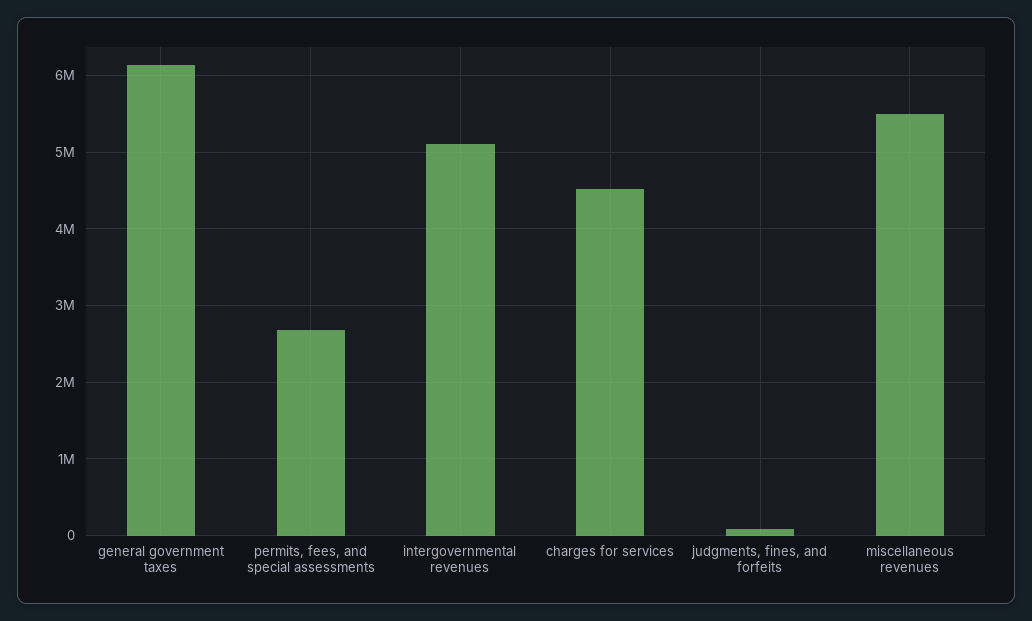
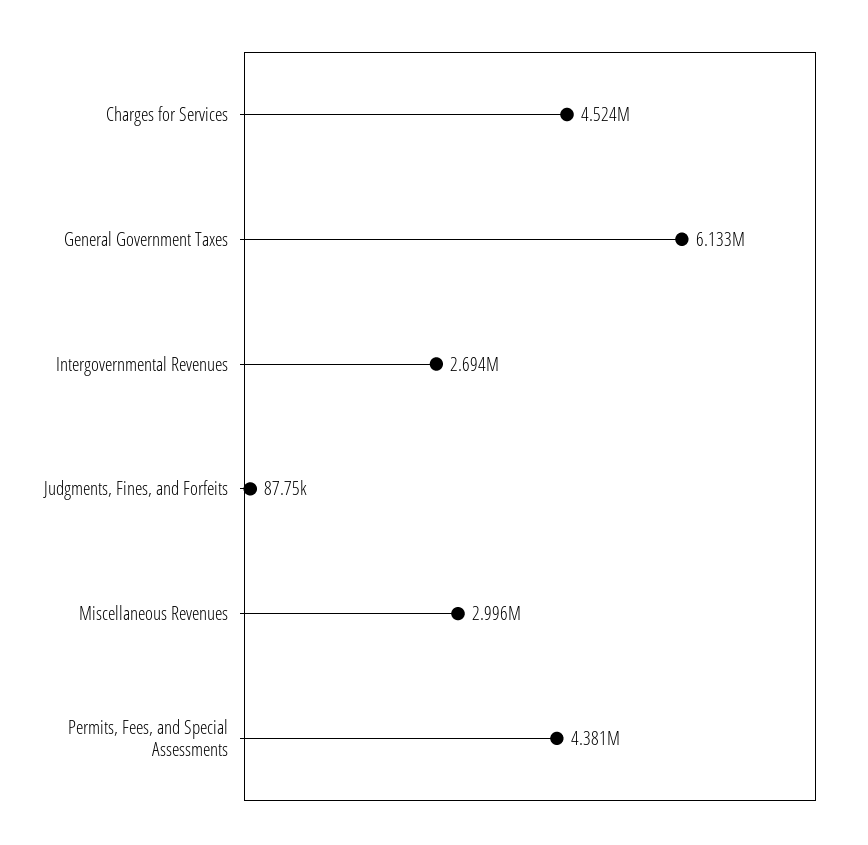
permits, fees, and special assessments: 2700000 -> 4381000
intergovernmental revenues: 5100000 -> 2694000
miscellaneous revenues: 5500000 -> 2996000

